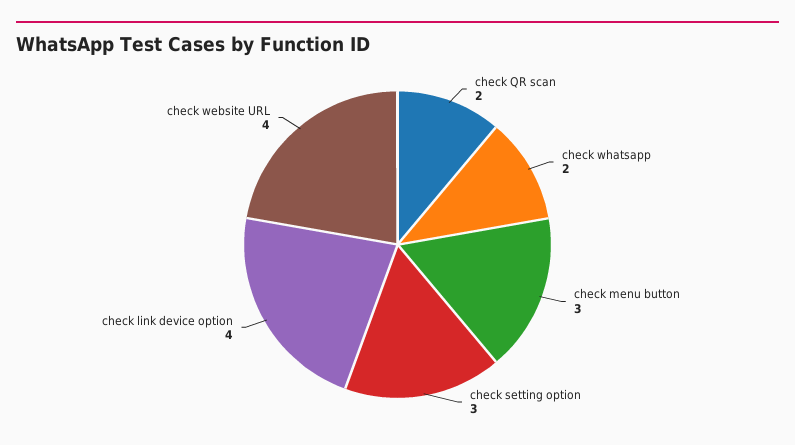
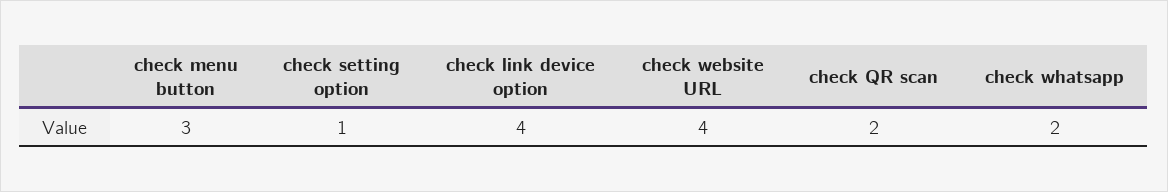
check setting option: 3 -> 1

